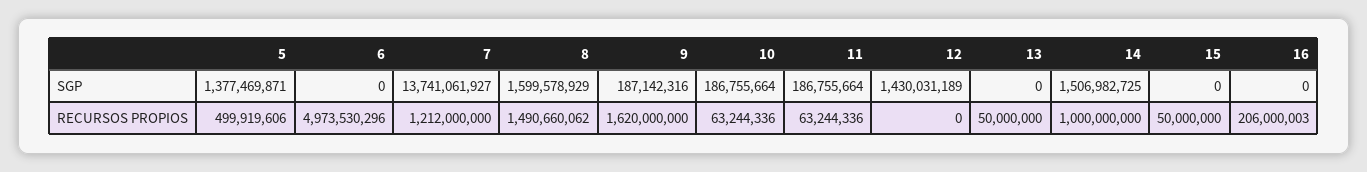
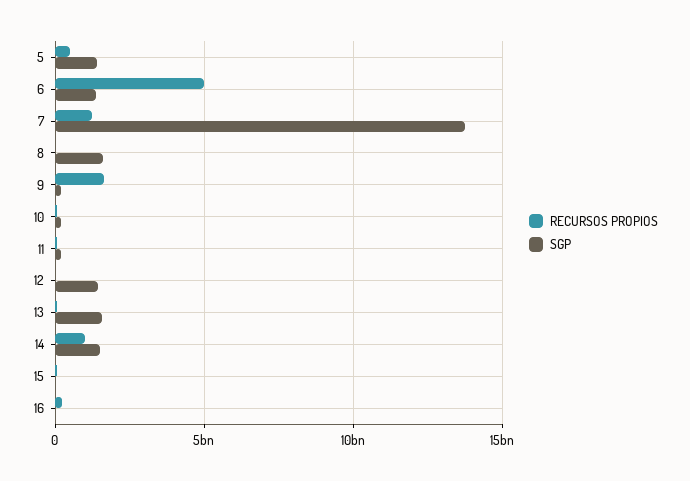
SGP, 6: 0 -> 1500000000
SGP, 13: 0 -> 1500000000
RECURSOS PROPIOS, 8: 1490660062 -> 0

